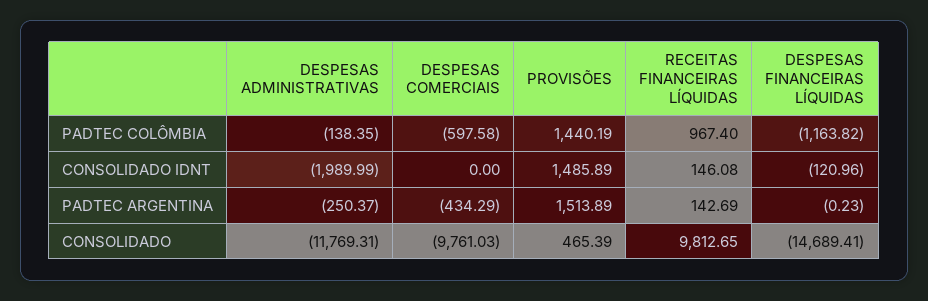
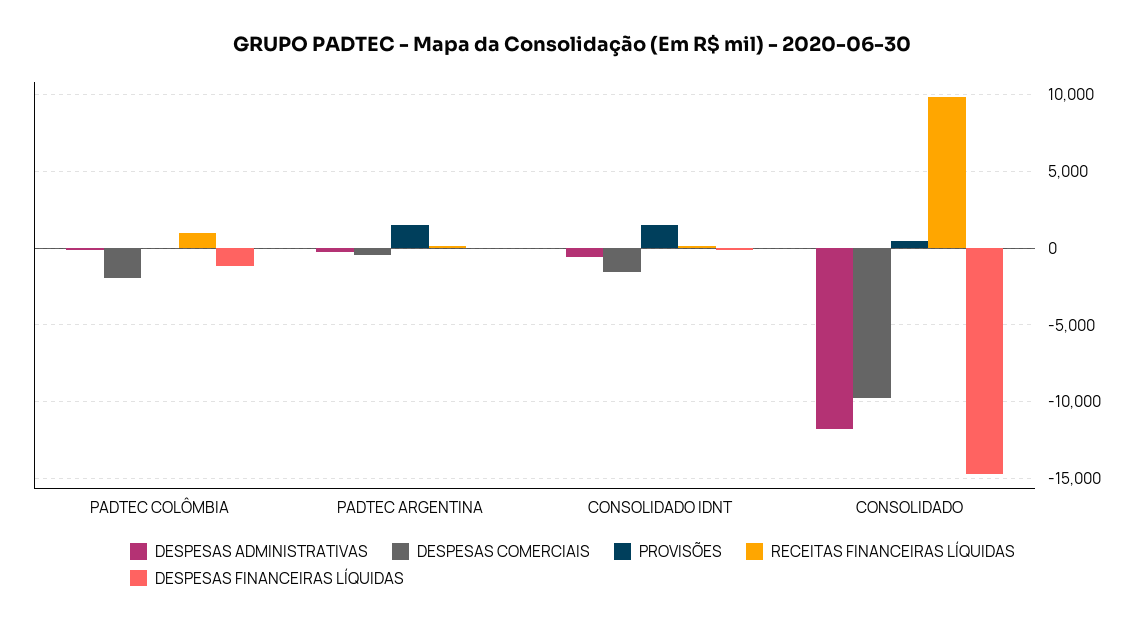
DESPESAS COMERCIAIS, PADTEC COLÔMBIA: -597.58 -> -2000
PROVISÕES, PADTEC COLÔMBIA: 1440.19 -> 0
DESPESAS ADMINISTRATIVAS, CONSOLIDADO IDNT: -1989.99 -> -500
DESPESAS COMERCIAIS, CONSOLIDADO IDNT: 0 -> -1500

